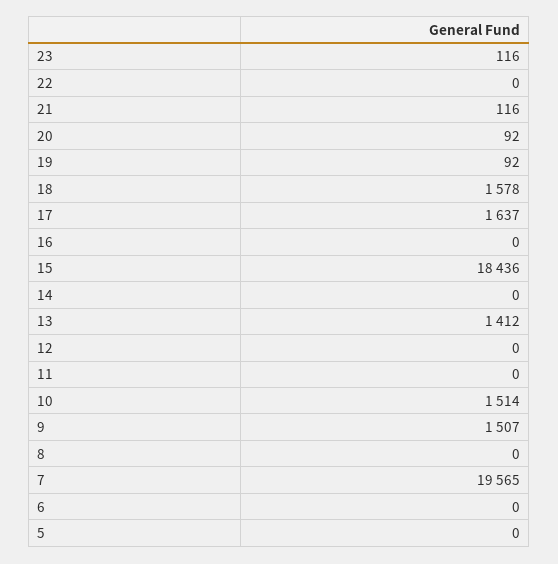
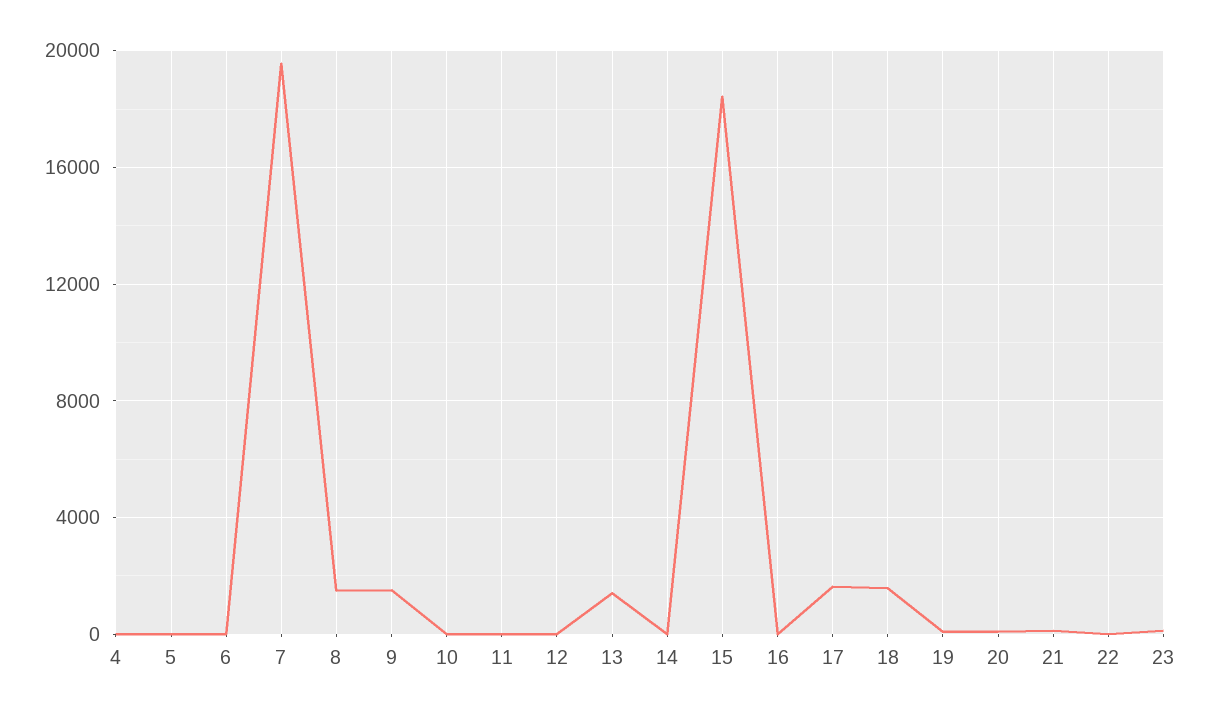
10: 1514 -> 0
8: 0 -> 1500
4: none -> 0

